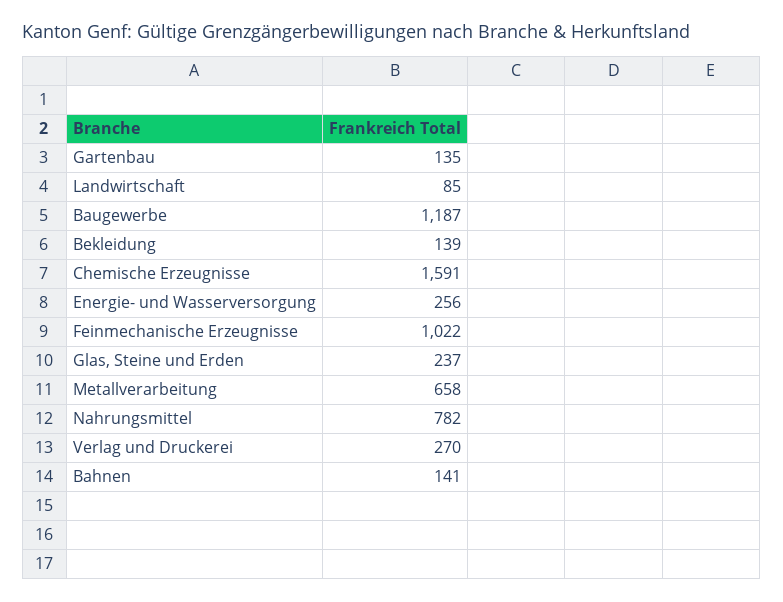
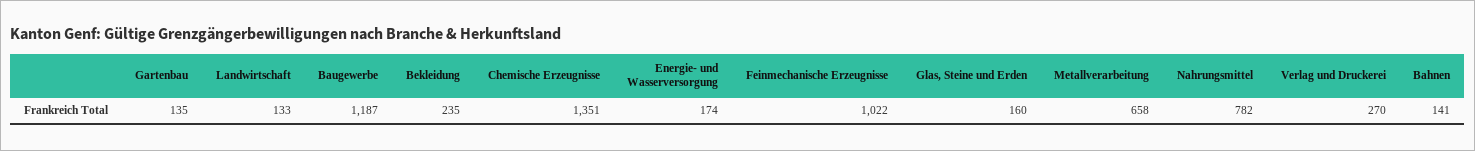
Landwirtschaft: 85 -> 133
Bekleidung: 139 -> 235
Chemische Erzeugnisse: 1591 -> 1351
Energie- und Wasserversorgung: 256 -> 174
Glas, Steine und Erden: 237 -> 160

